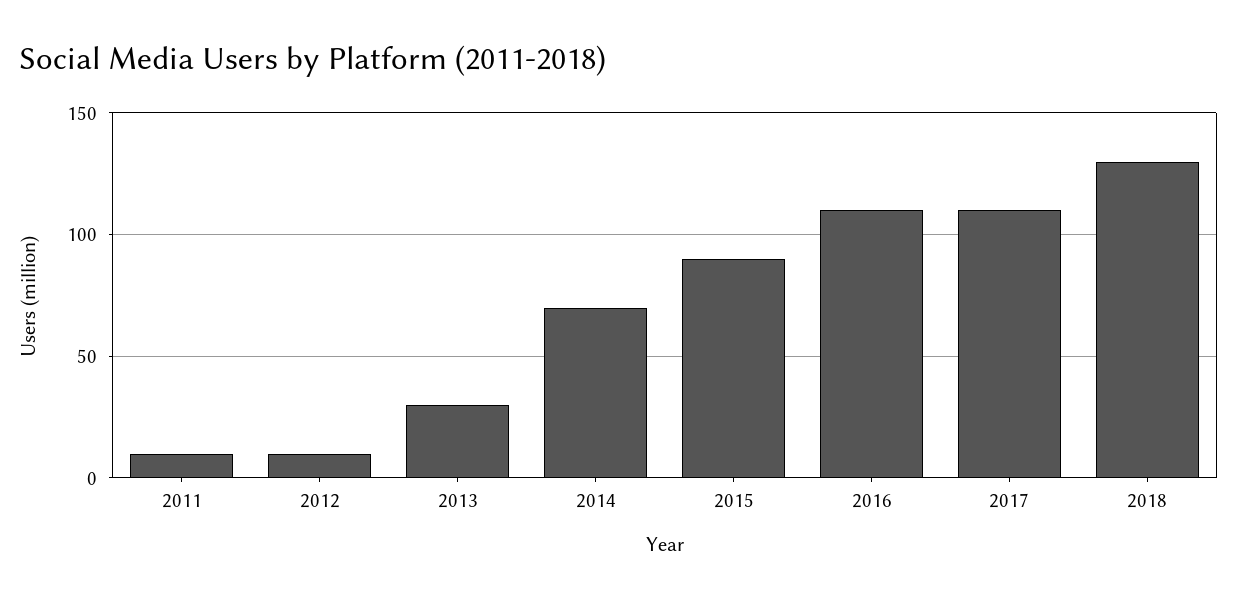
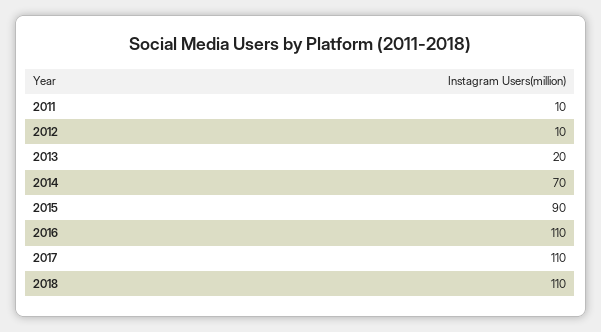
2013: 30 -> 20
2018: 130 -> 110

